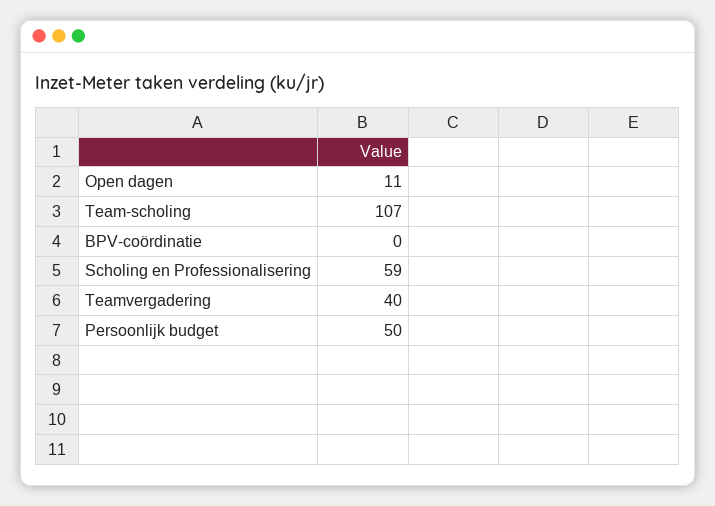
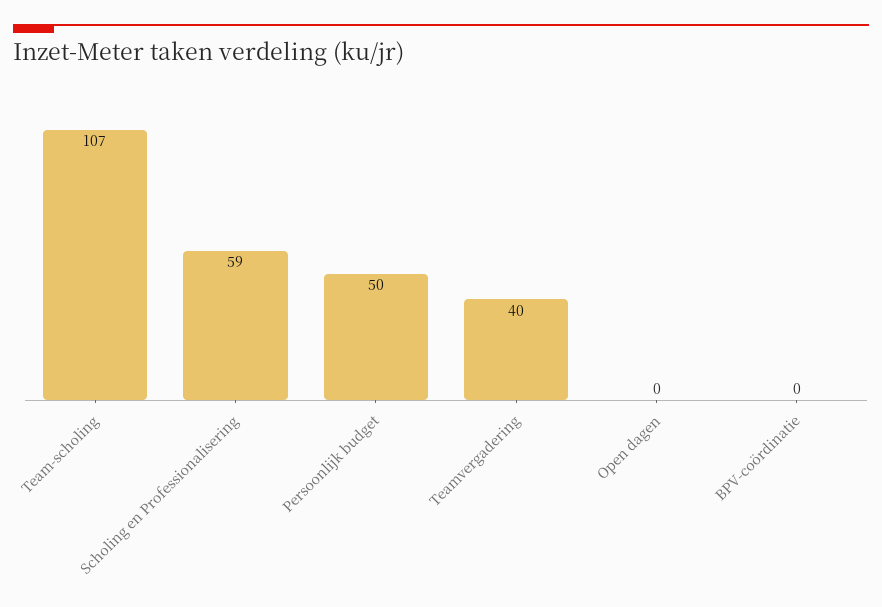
Open dagen: 11 -> 0

